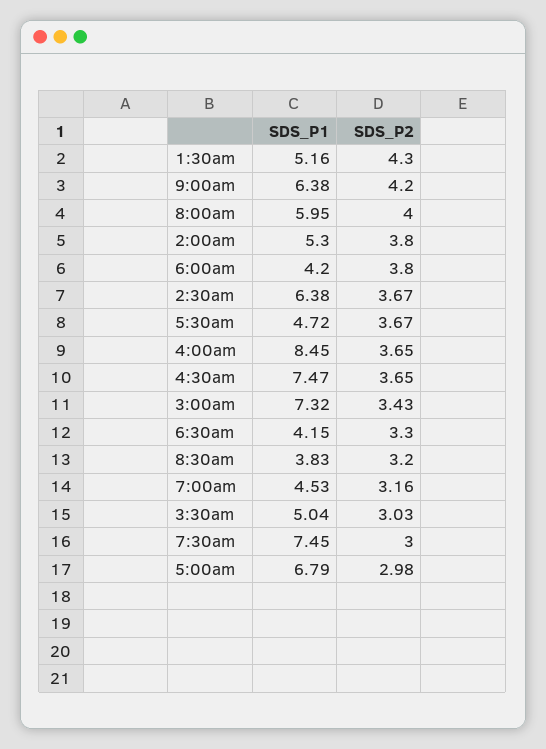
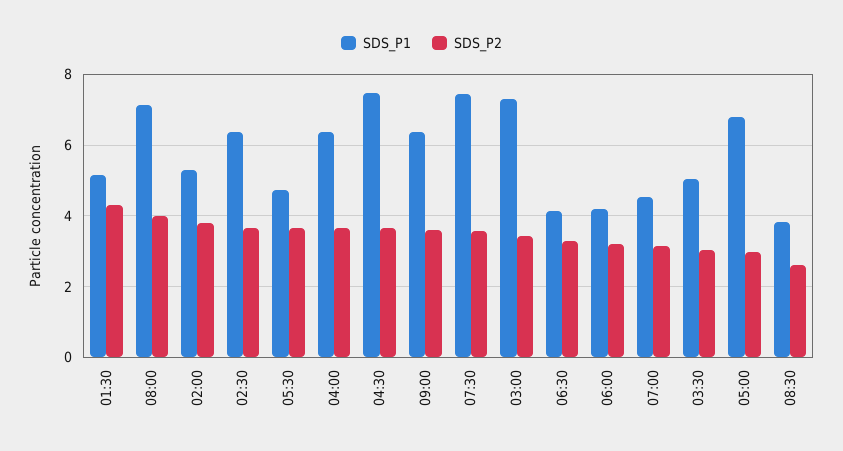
SDS_P2, 9:00am: 4.2 -> 3.6
SDS_P1, 8:00am: 5.95 -> 7.2
SDS_P2, 6:00am: 3.8 -> 3.2
SDS_P1, 4:00am: 8.45 -> 6.4
SDS_P2, 8:30am: 3.2 -> 2.6
SDS_P2, 7:30am: 3 -> 3.6

